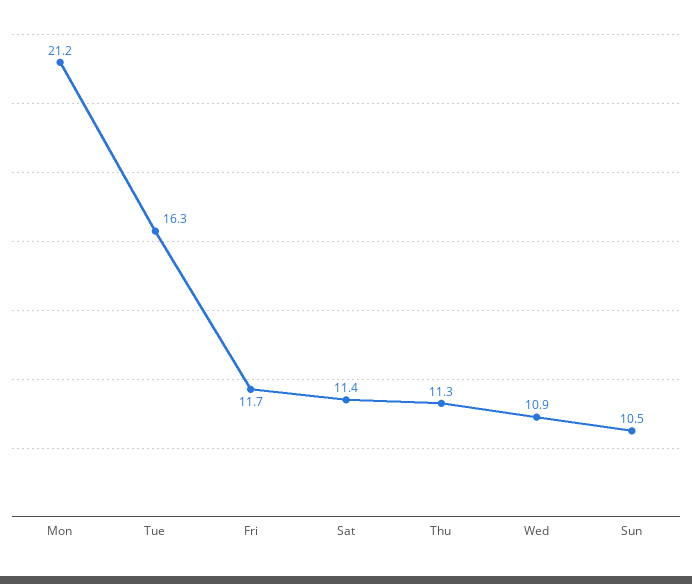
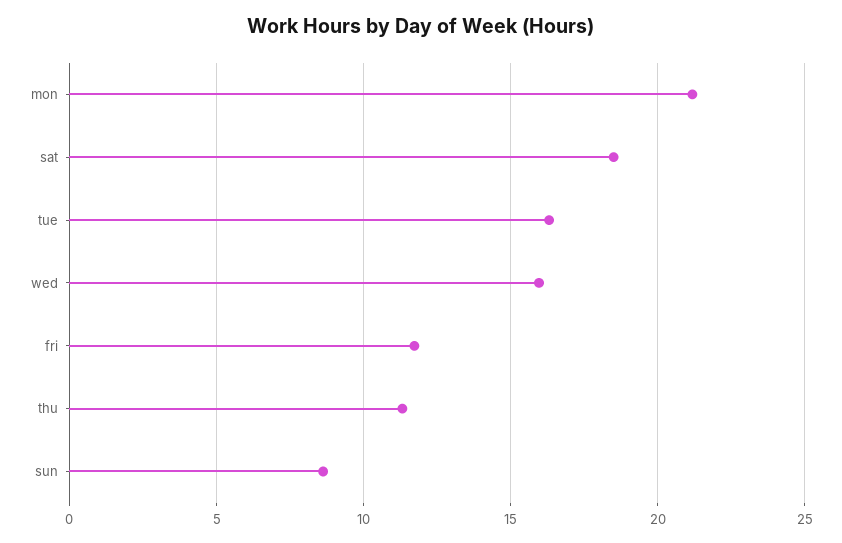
Sat: 11.4 -> 18.5
Wed: 10.9 -> 16
Sun: 10.5 -> 8.5

